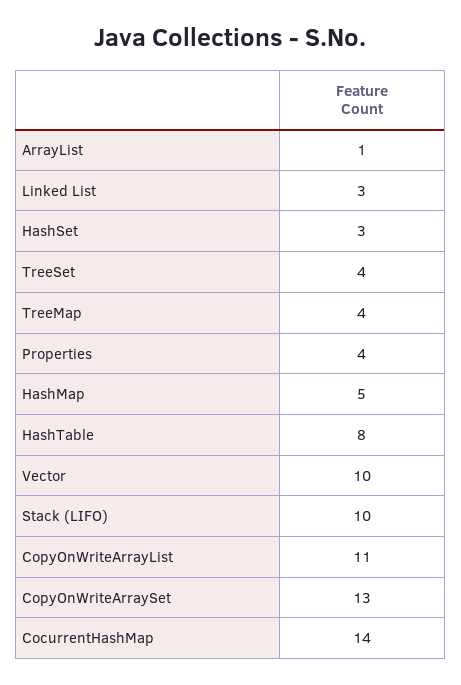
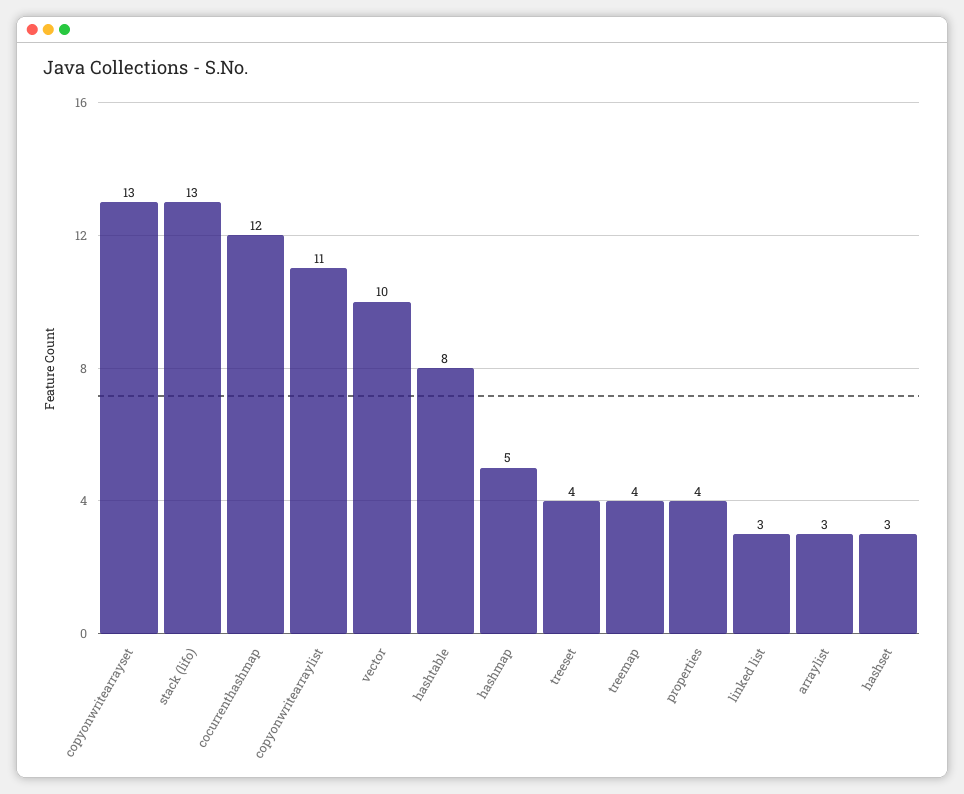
ArrayList: 1 -> 3
Stack (LIFO): 10 -> 13
CocurrentHashMap: 14 -> 12

